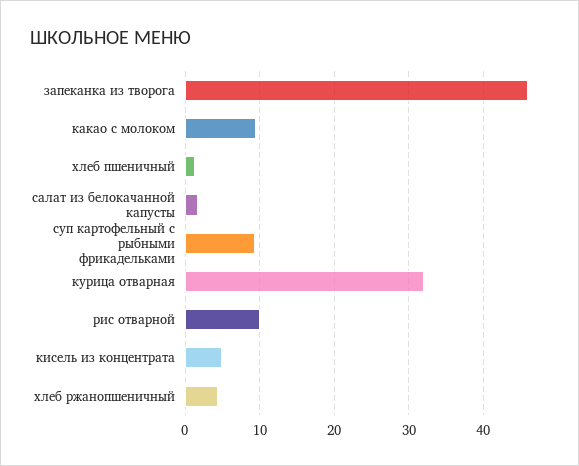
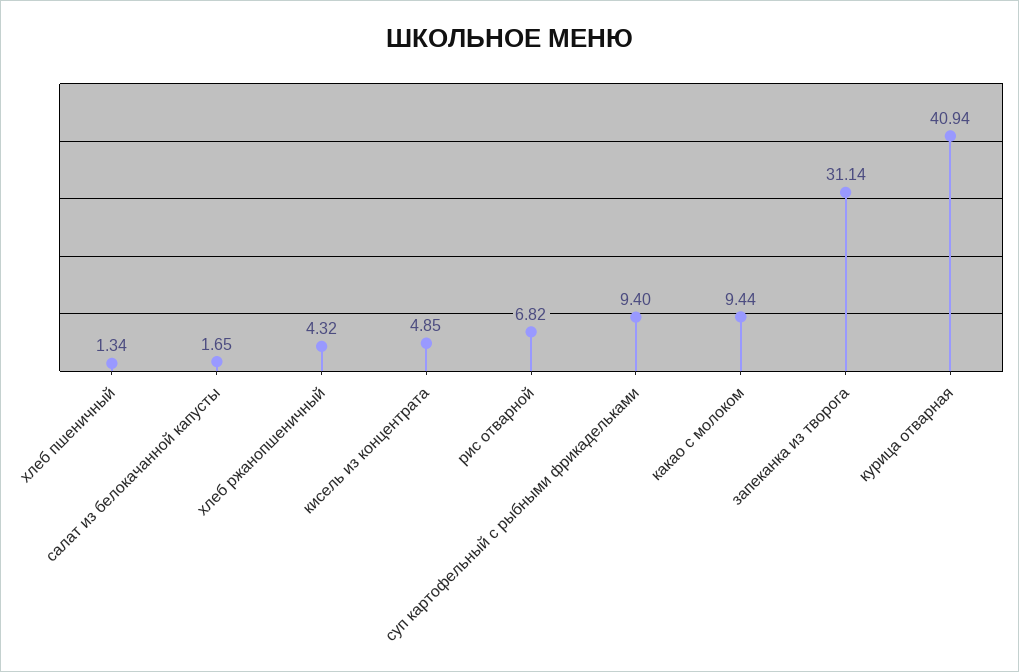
запеканка из творога: 46 -> 31.14
курица отварная: 32 -> 40.94
рис отварной: 10 -> 6.82

